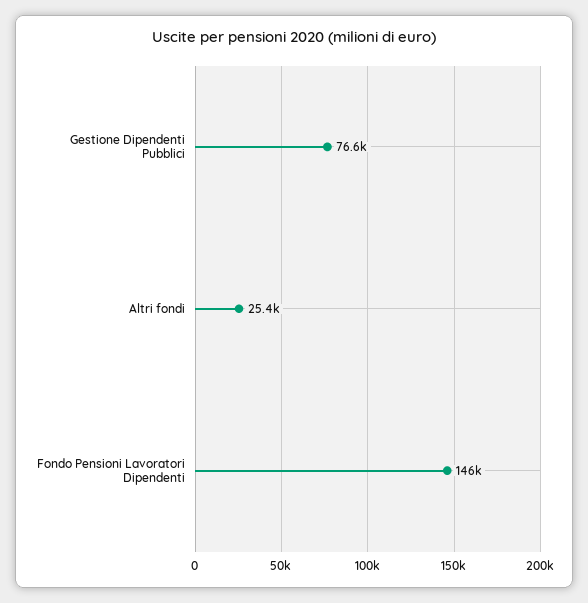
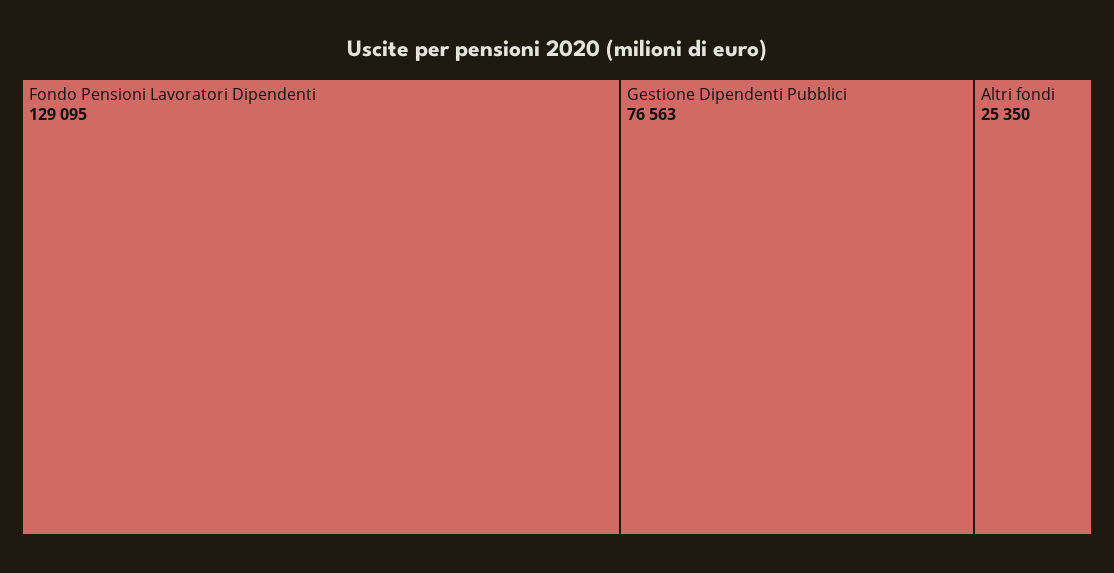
Fondo Pensioni Lavoratori Dipendenti: 146000 -> 129095

